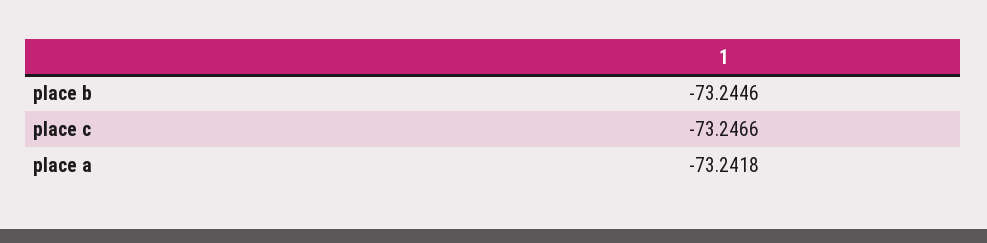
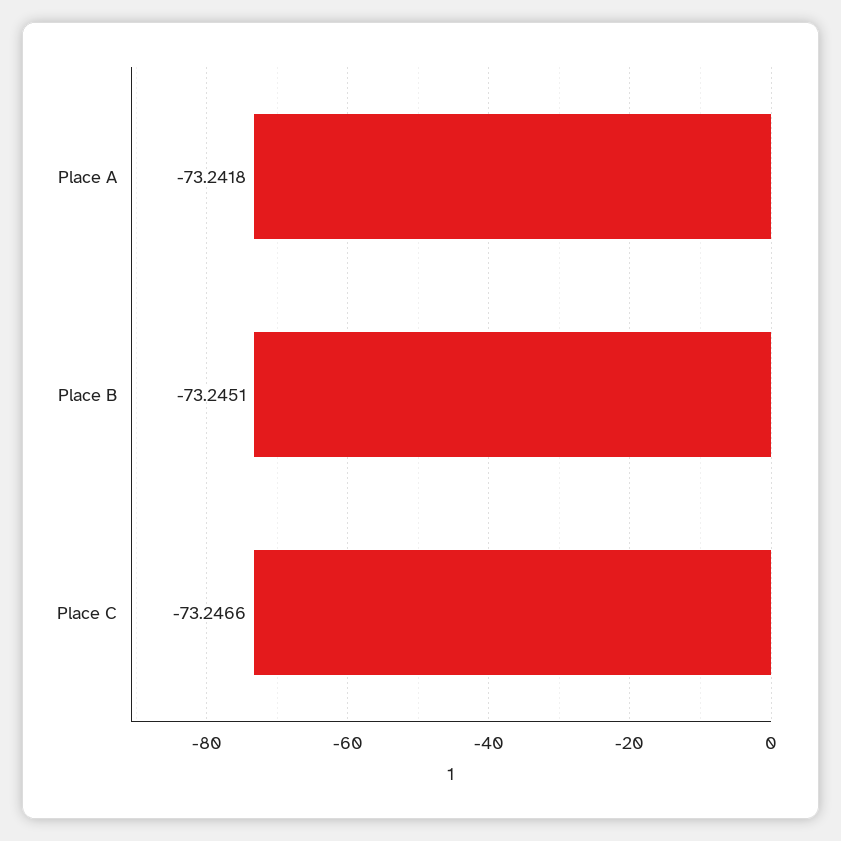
place b: -73.2446 -> -73.2451

